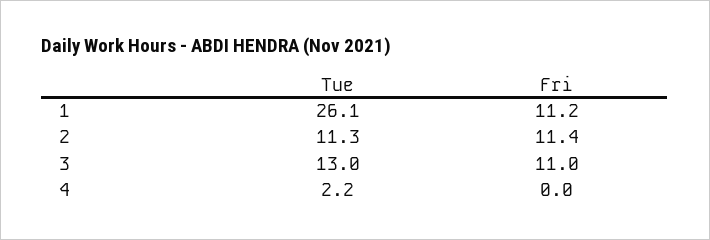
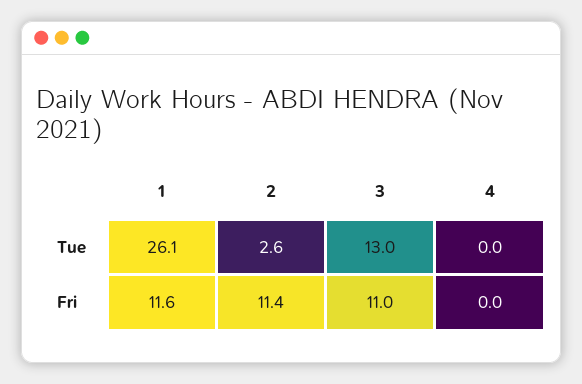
Fri, 1: 11.2 -> 11.6
Tue, 2: 11.3 -> 2.6
Tue, 4: 2.2 -> 0

